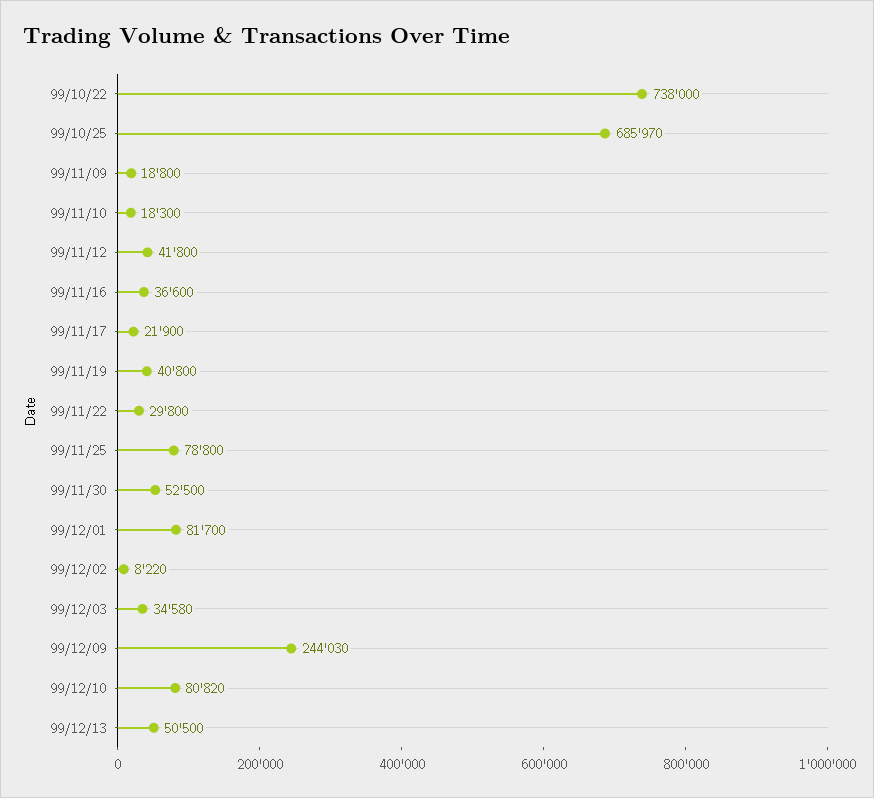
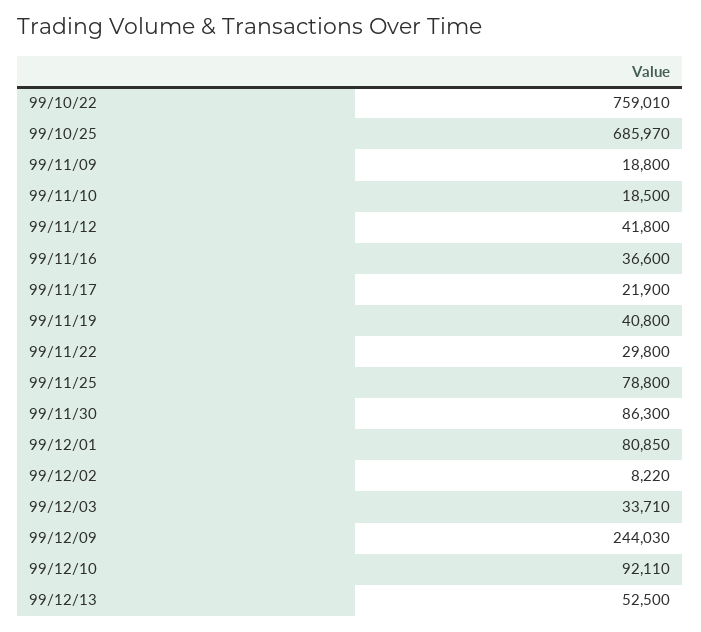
99/10/22: 738000 -> 759010
99/11/10: 18300 -> 18500
99/11/30: 52500 -> 86300
99/12/01: 81700 -> 80850
99/12/03: 34580 -> 33710
99/12/10: 80820 -> 92110
99/12/13: 50500 -> 52500

